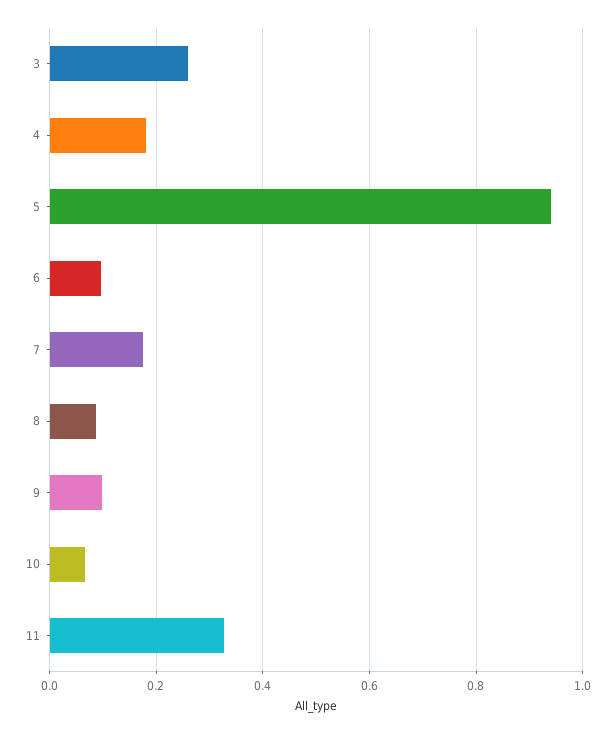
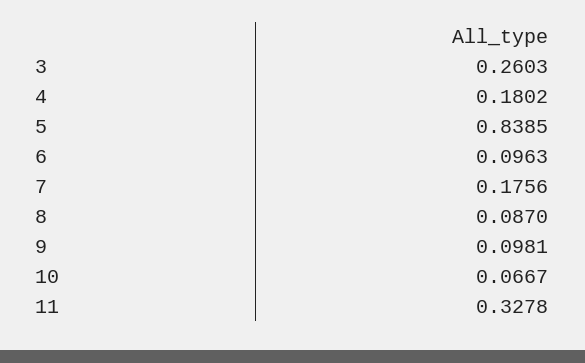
5: 0.94 -> 0.8385

